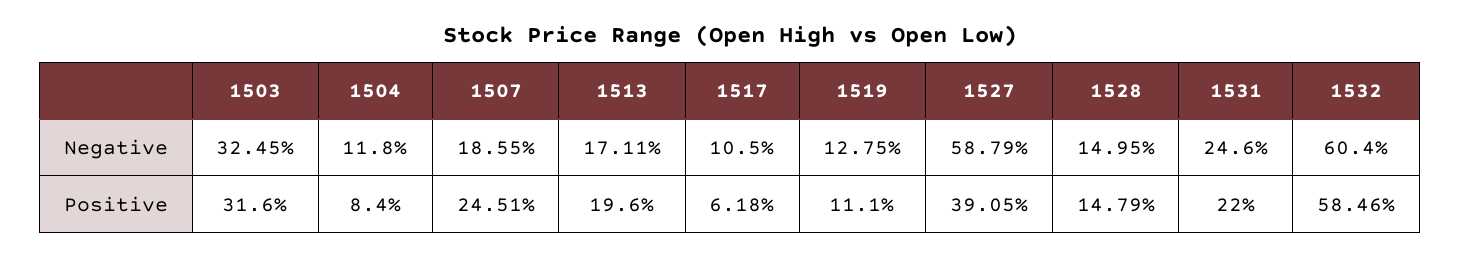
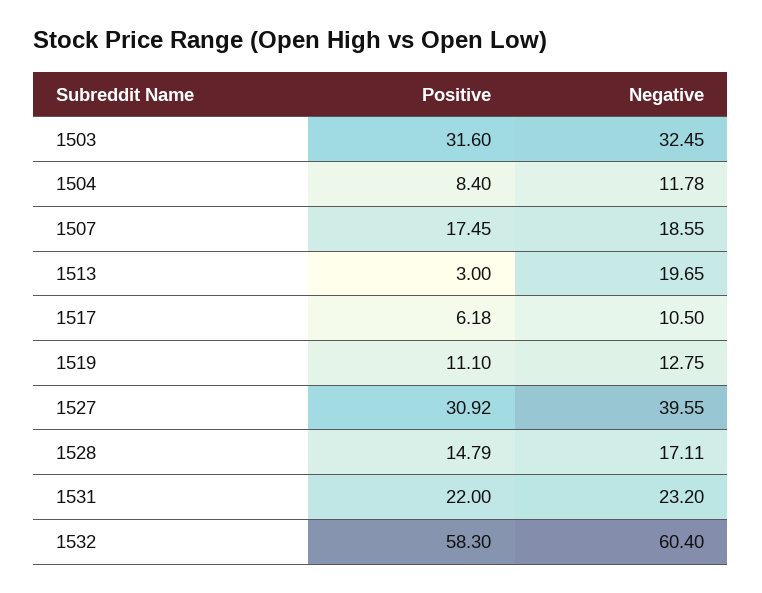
1504, Negative: 11.8 -> 11.78
1513, Negative: 17.11 -> 19.65
1527, Negative: 58.79 -> 39.55
1528, Negative: 14.95 -> 17.11
1531, Negative: 24.6 -> 23.2
1507, Positive: 24.51 -> 17.45
1513, Positive: 19.6 -> 3
1527, Positive: 39.05 -> 30.92
1532, Positive: 58.46 -> 58.3

